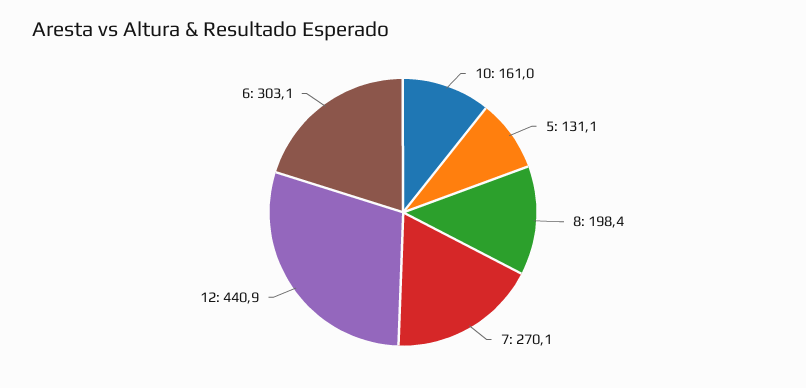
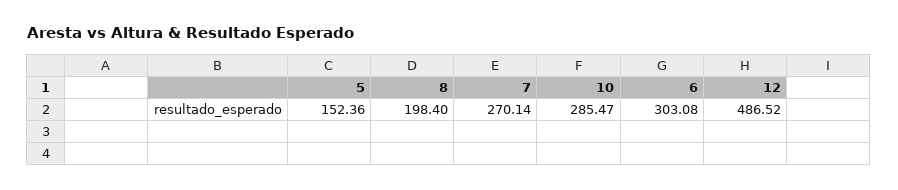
10: 161 -> 285.47
5: 131.1 -> 152.36
12: 440.9 -> 486.52

